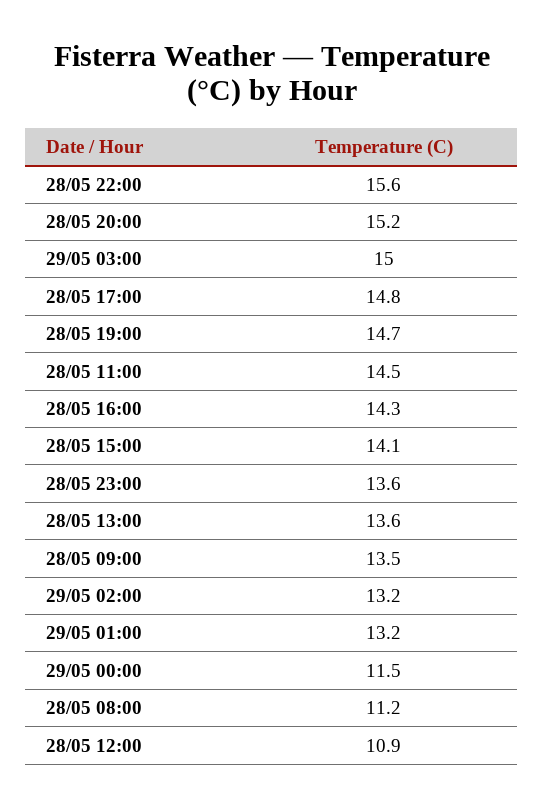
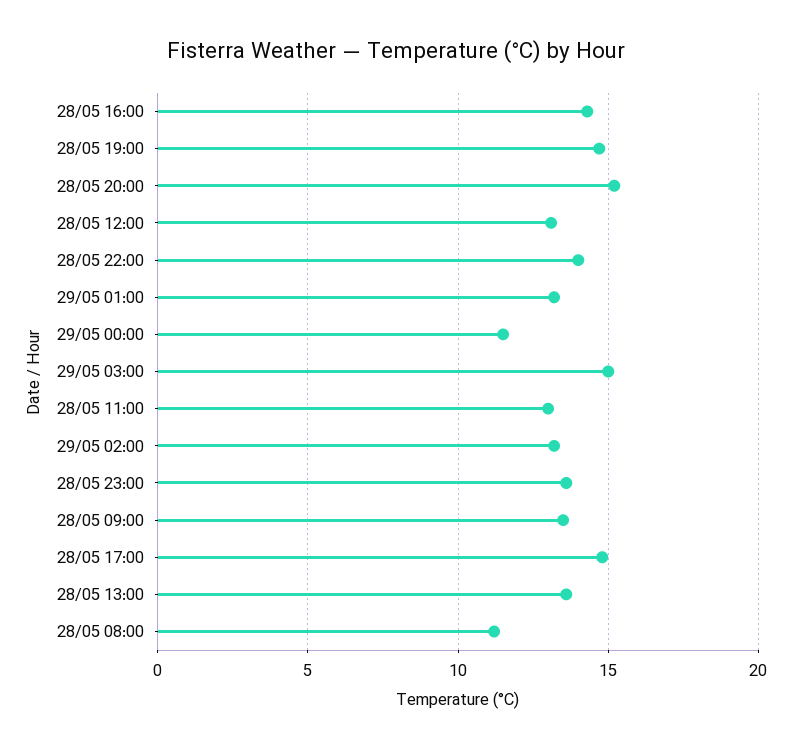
28/05 22:00: 15.6 -> 14
28/05 11:00: 14.5 -> 13
28/05 15:00: 14.1 -> none
28/05 12:00: 10.9 -> 13

